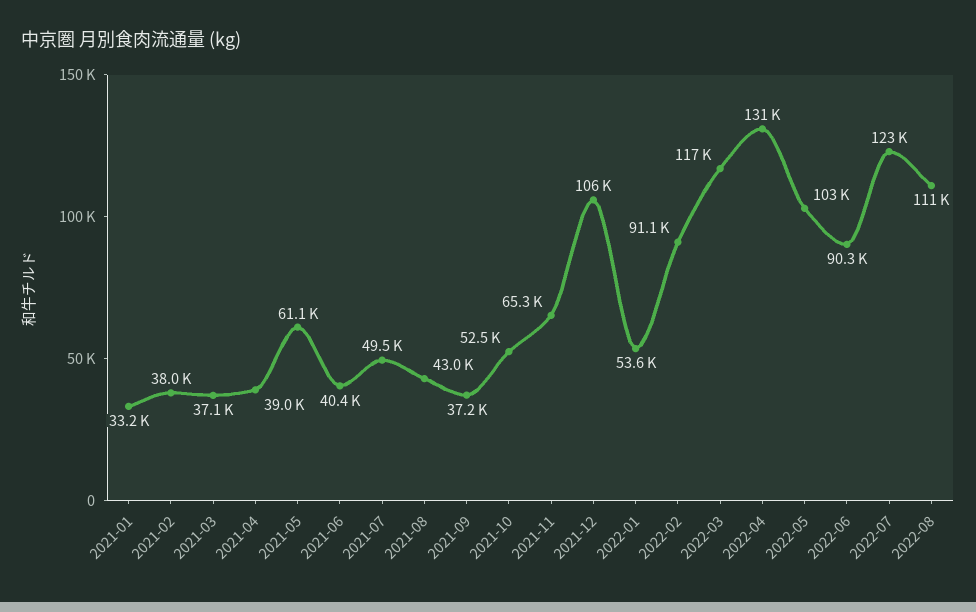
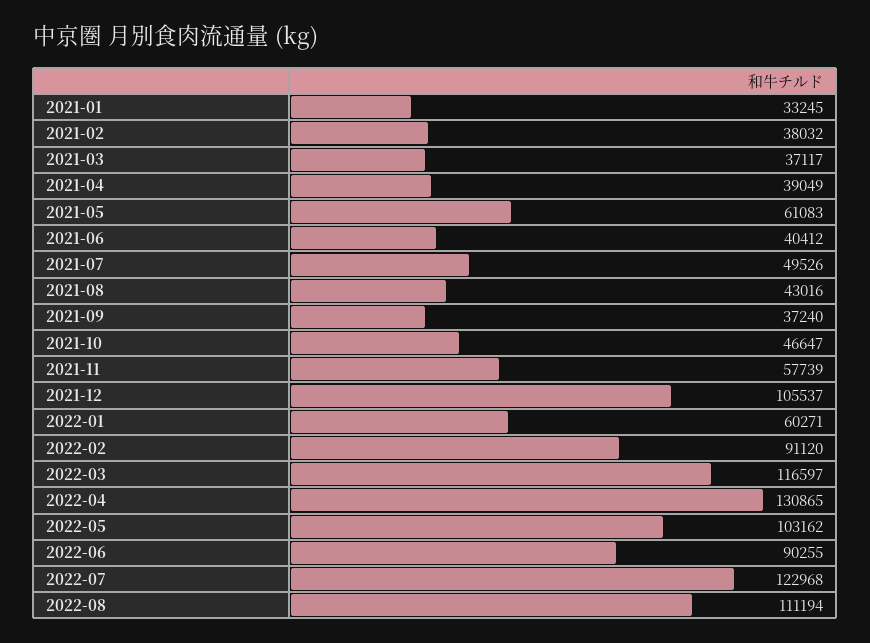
2021-10: 52500 -> 46647
2021-11: 65300 -> 57739
2022-01: 53600 -> 60271

